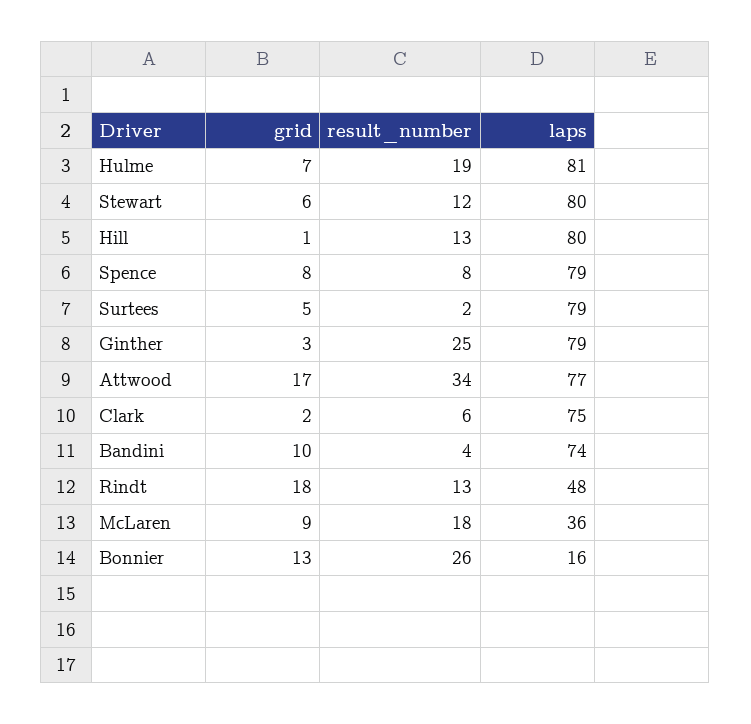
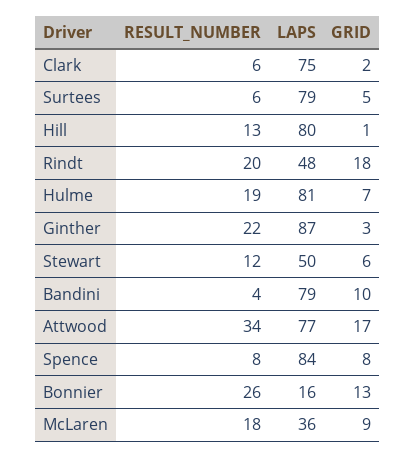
laps, Stewart: 80 -> 50
laps, Spence: 79 -> 84
result_number, Surtees: 2 -> 6
result_number, Ginther: 25 -> 22
laps, Ginther: 79 -> 87
laps, Bandini: 74 -> 79
result_number, Rindt: 13 -> 20

